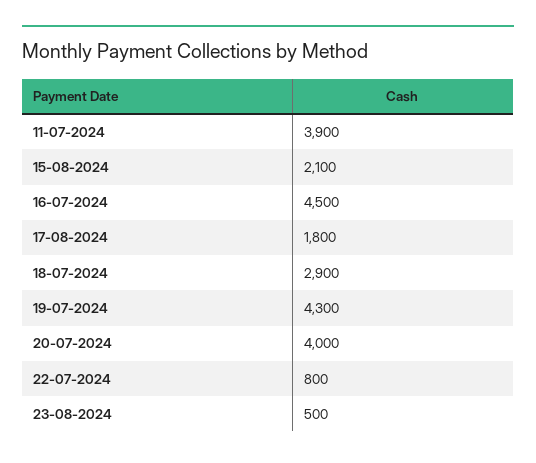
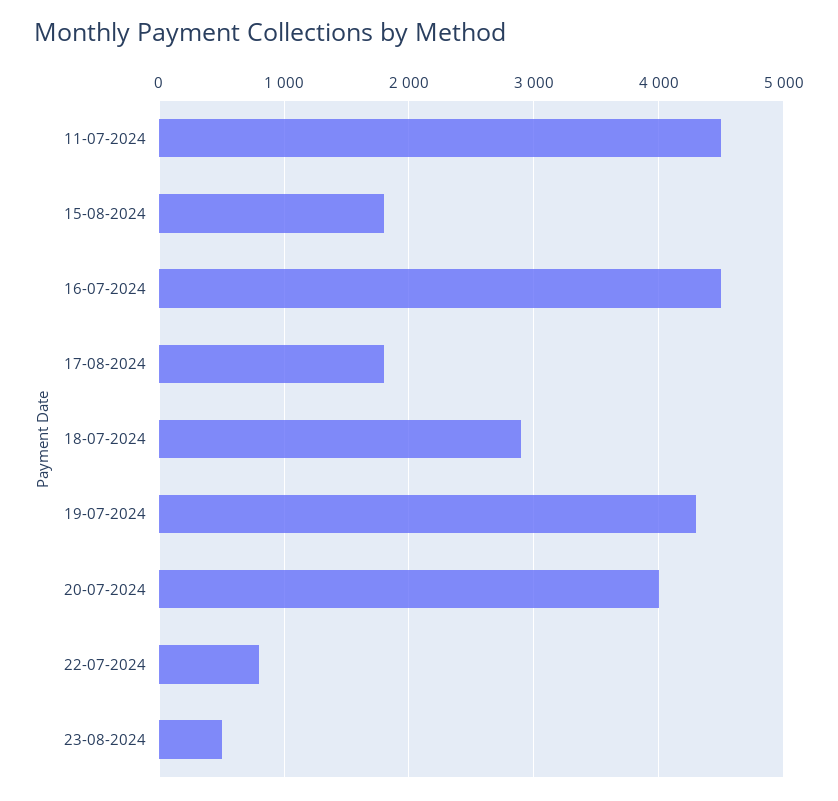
11-07-2024: 3900 -> 4500
15-08-2024: 2100 -> 1800

